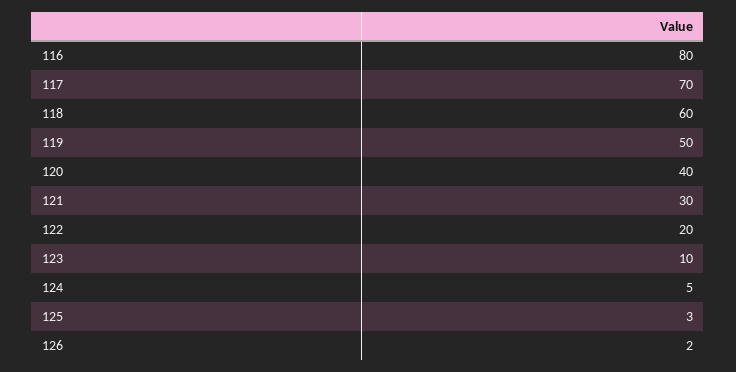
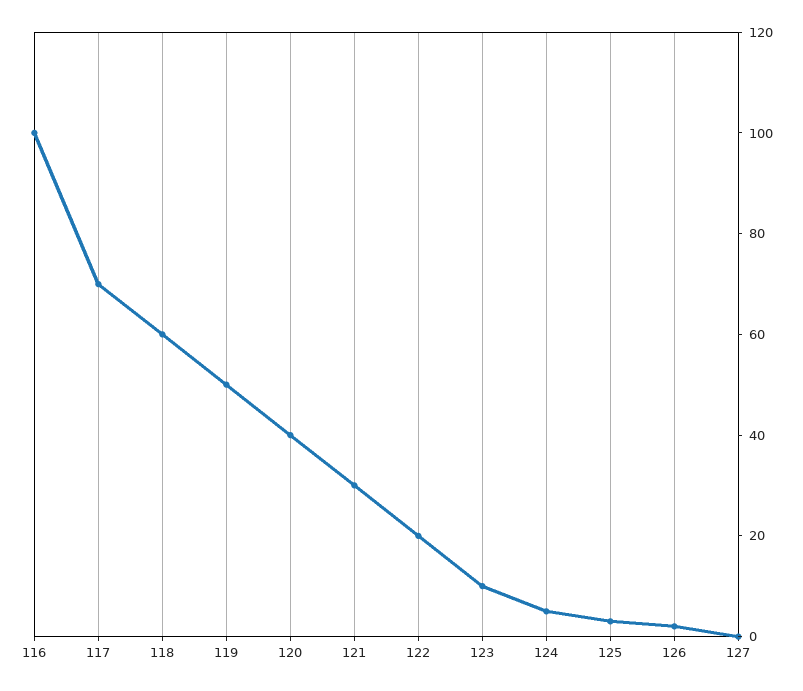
116: 80 -> 100
127: none -> 0

